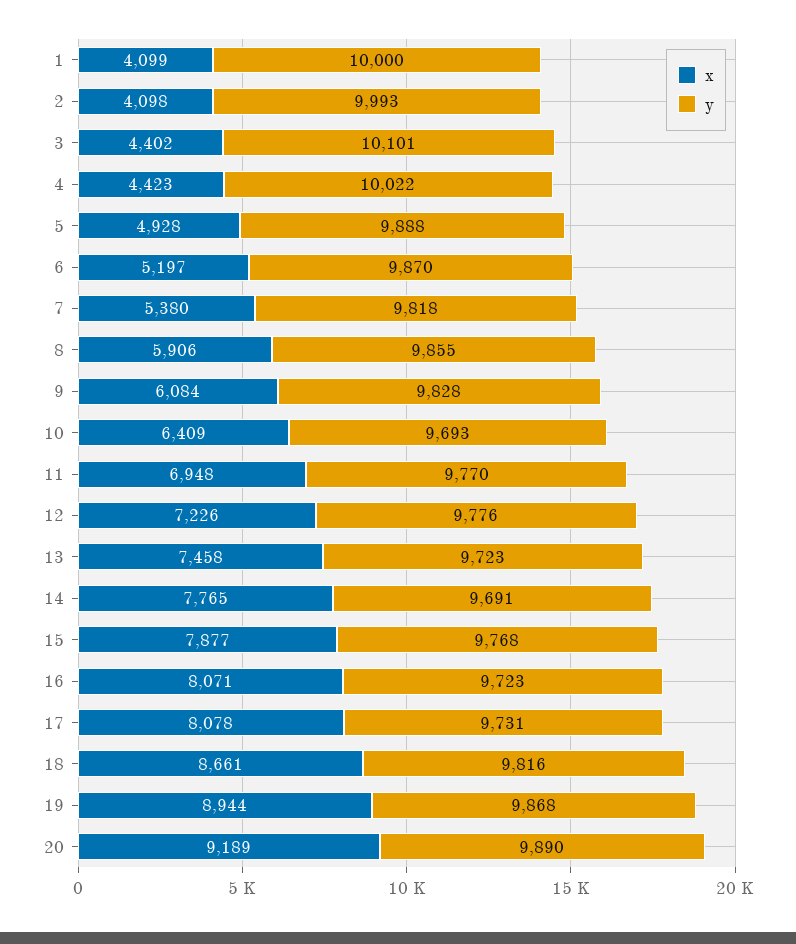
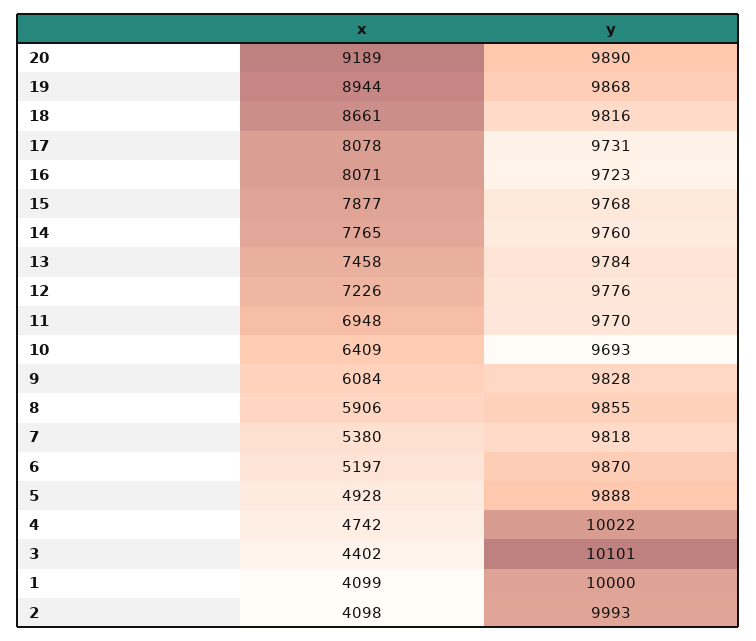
x, 4: 4423 -> 4742
y, 13: 9723 -> 9784
y, 14: 9691 -> 9760

